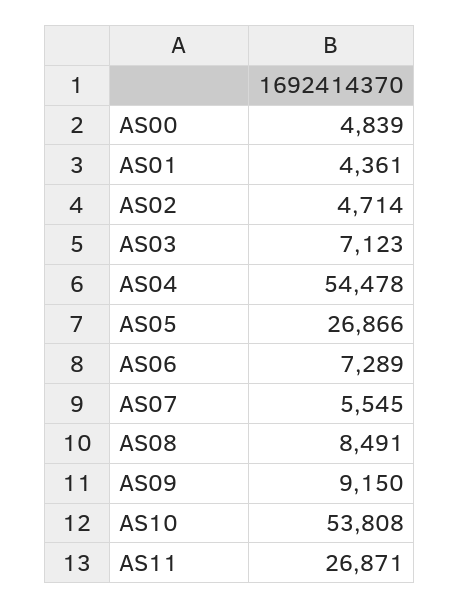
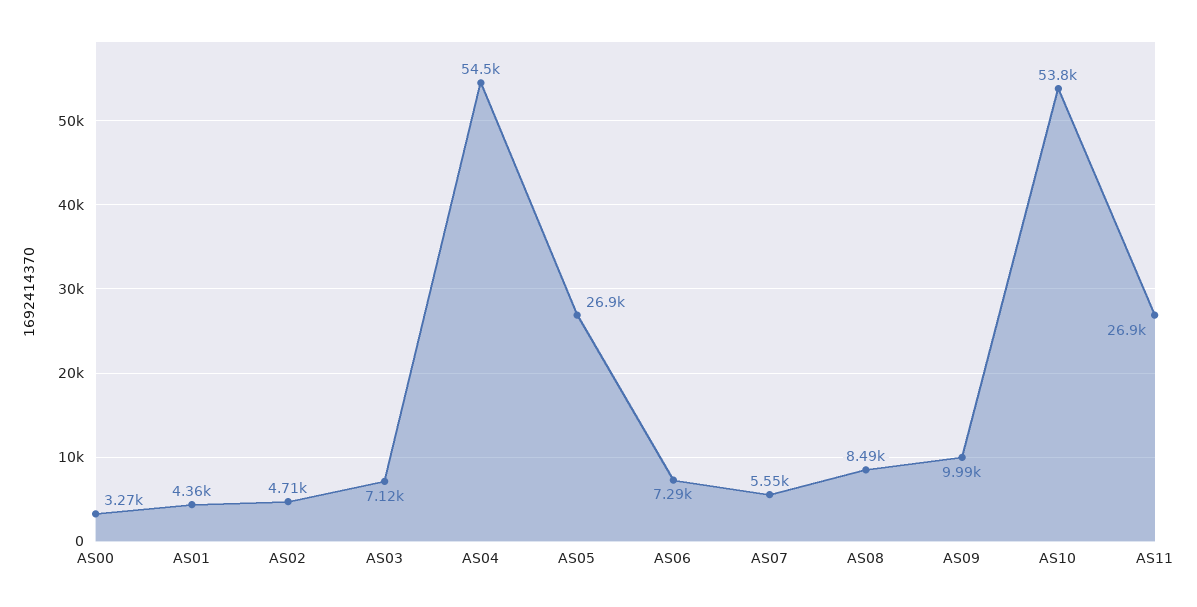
AS00: 4839 -> 3270
AS09: 9150 -> 9990

